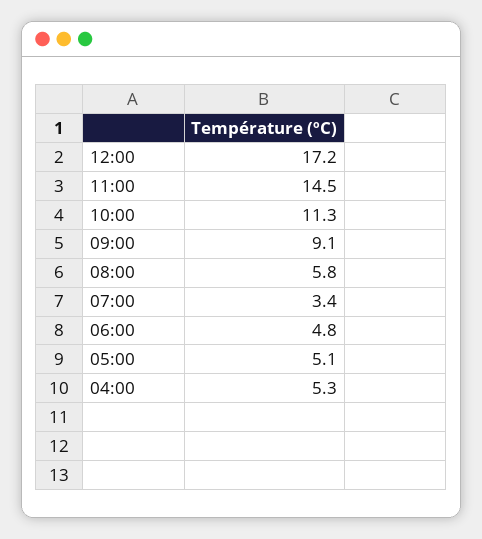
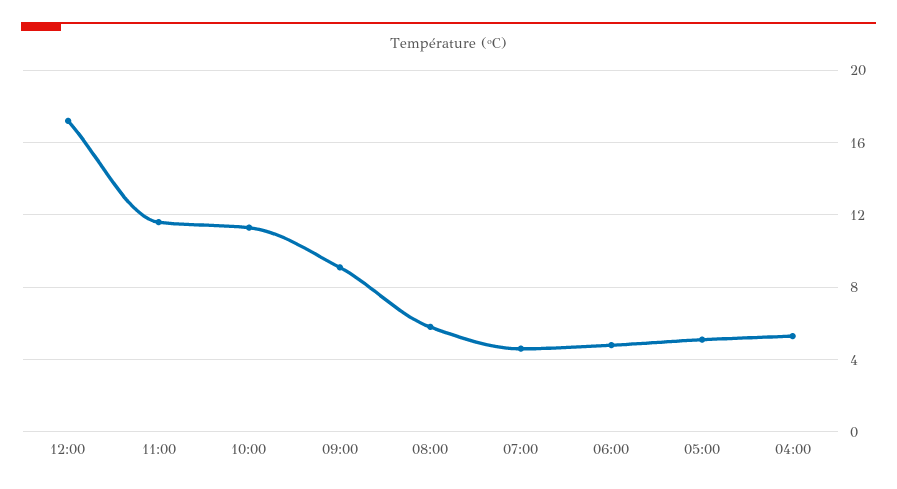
11:00: 14.5 -> 11.5
07:00: 3.4 -> 4.5

